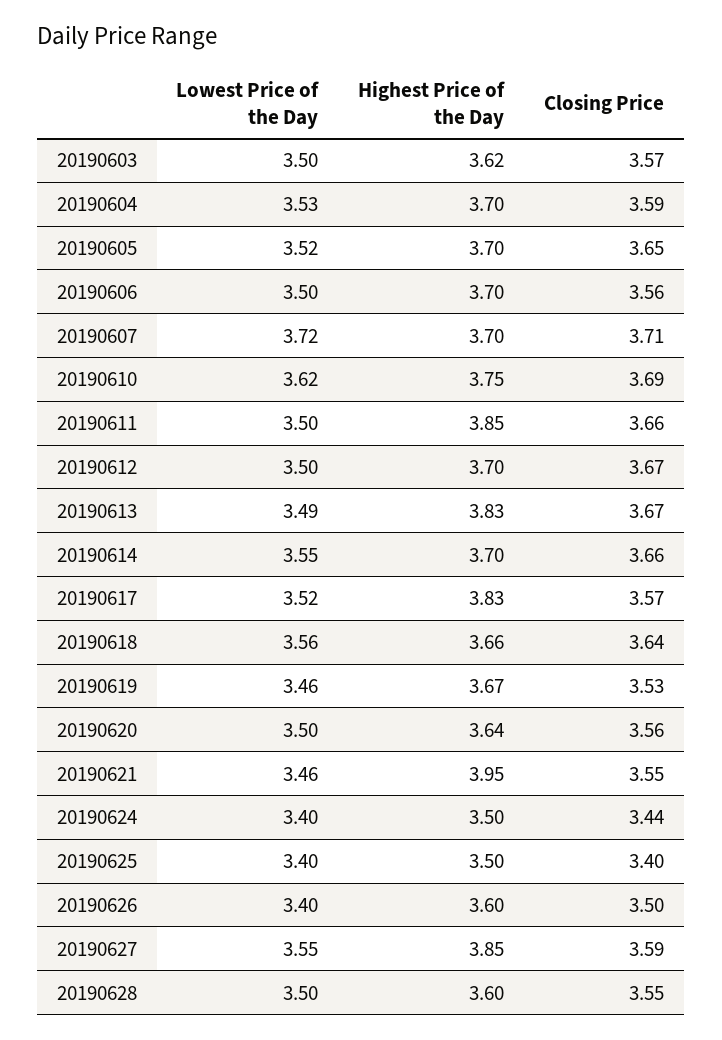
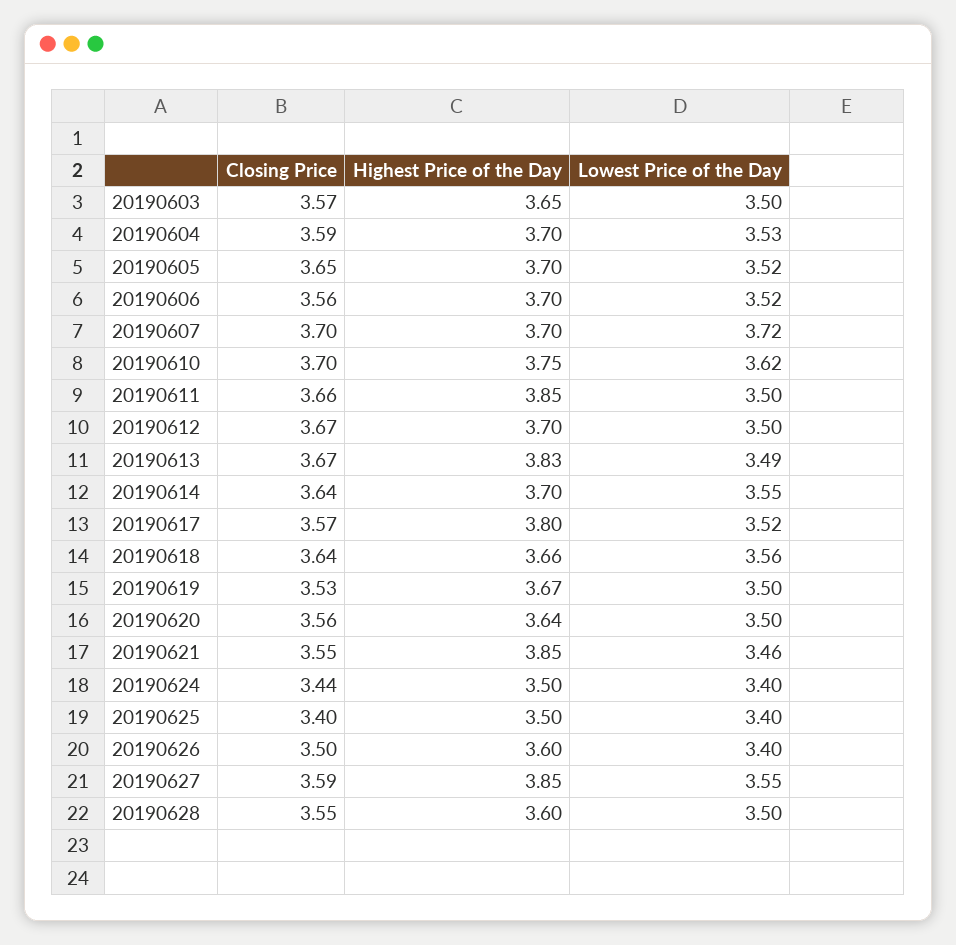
Highest Price of the Day, 20190603: 3.62 -> 3.65
Lowest Price of the Day, 20190606: 3.5 -> 3.52
Closing Price, 20190607: 3.71 -> 3.7
Closing Price, 20190610: 3.69 -> 3.7
Closing Price, 20190614: 3.66 -> 3.64
Highest Price of the Day, 20190617: 3.83 -> 3.8
Lowest Price of the Day, 20190619: 3.46 -> 3.5
Highest Price of the Day, 20190621: 3.95 -> 3.85

